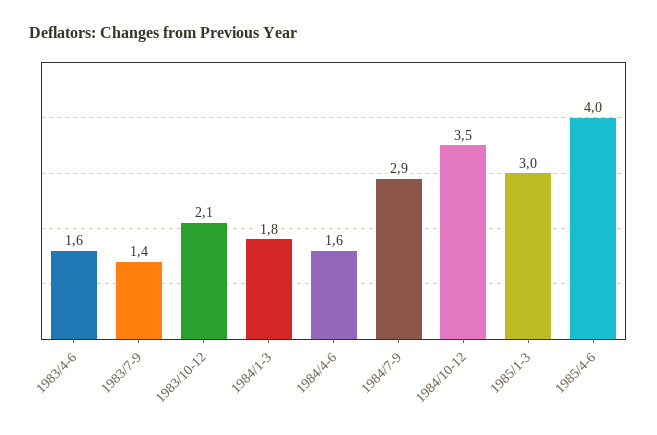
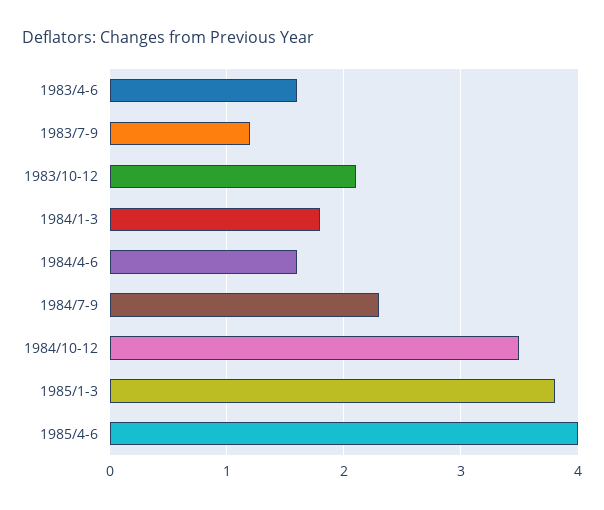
1983/7-9: 1.4 -> 1.2
1984/7-9: 2.9 -> 2.3
1985/1-3: 3 -> 3.8

